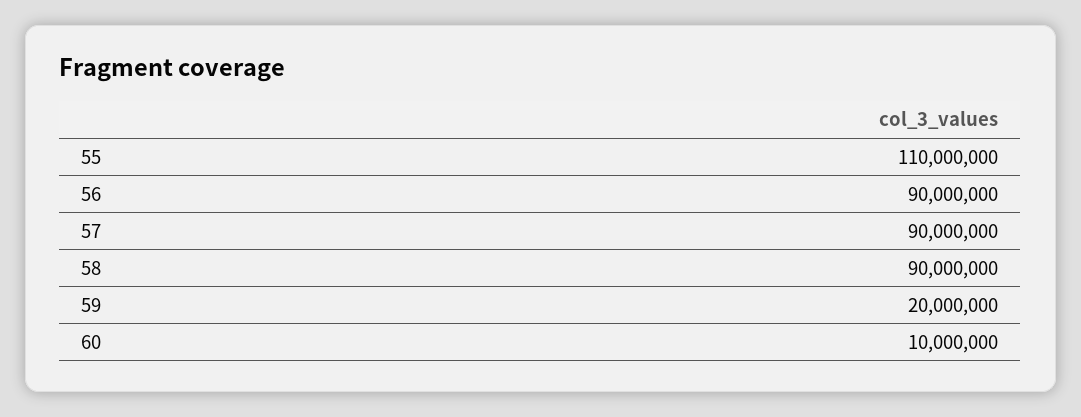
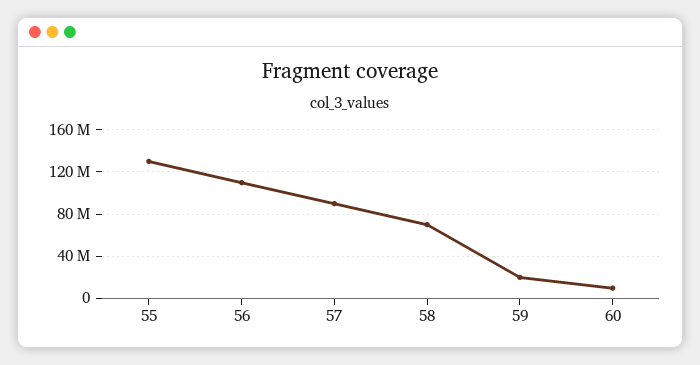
55: 110000000 -> 130000000
56: 90000000 -> 110000000
58: 90000000 -> 70000000

